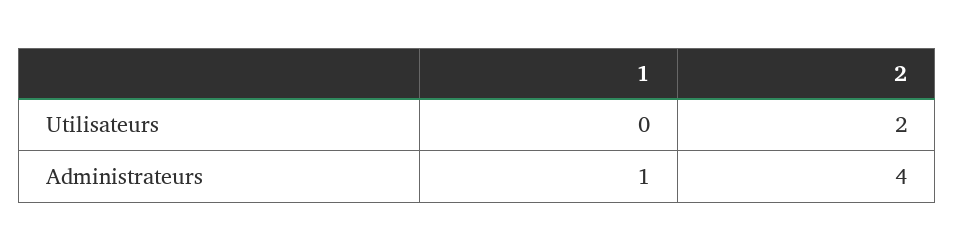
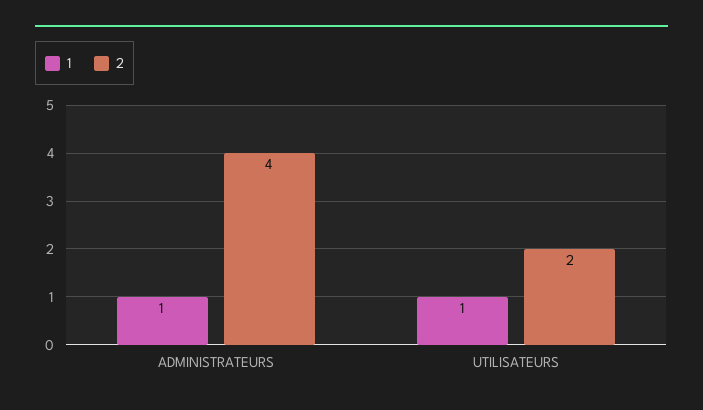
1, Utilisateurs: 0 -> 1

